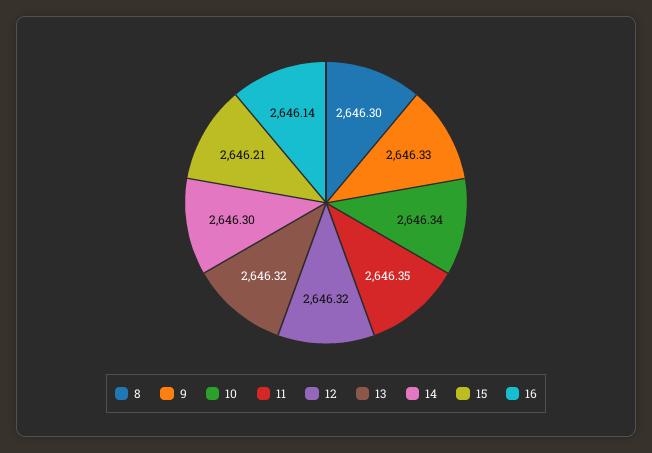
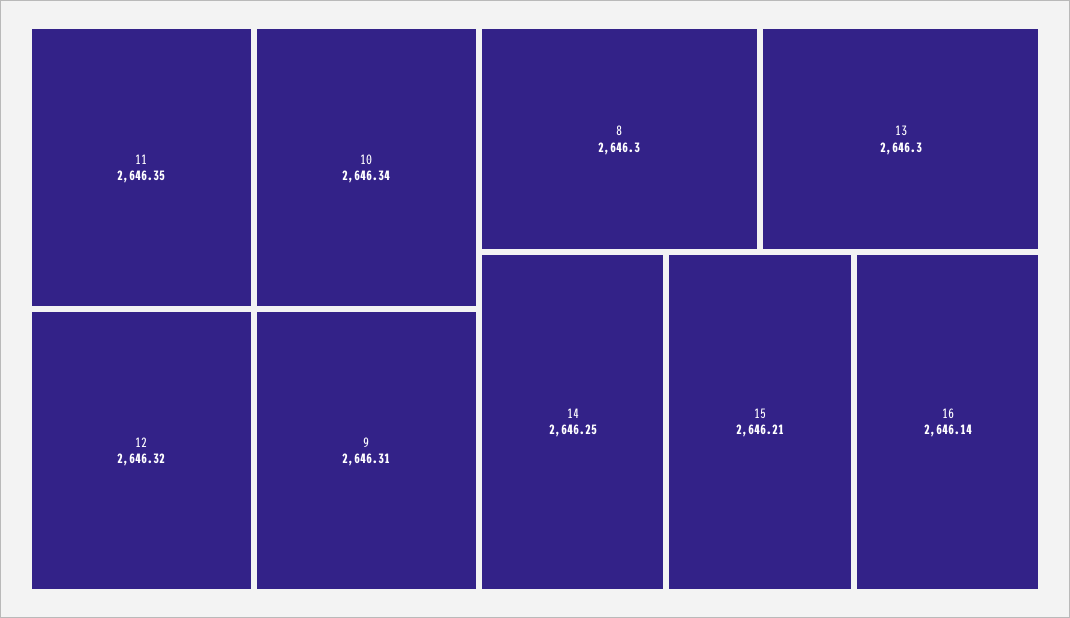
9: 2646.33 -> 2646.31
13: 2646.32 -> 2646.3
14: 2646.3 -> 2646.25

